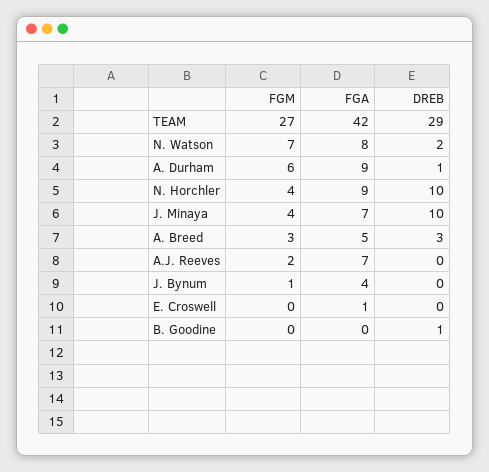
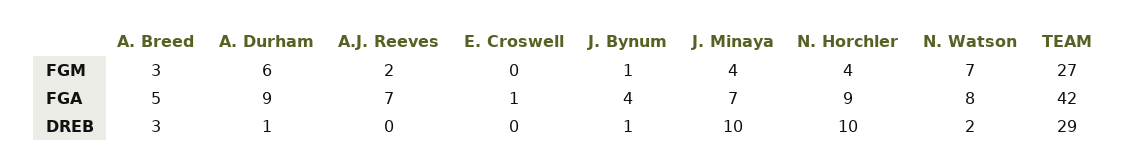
DREB, J. Bynum: 0 -> 1
FGM, B. Goodine: 0 -> none
FGA, B. Goodine: 0 -> none
DREB, B. Goodine: 1 -> none

